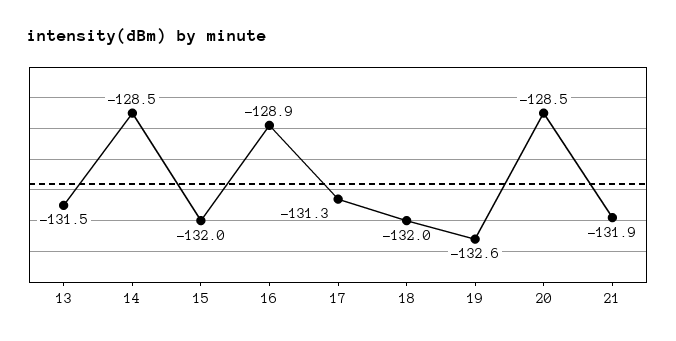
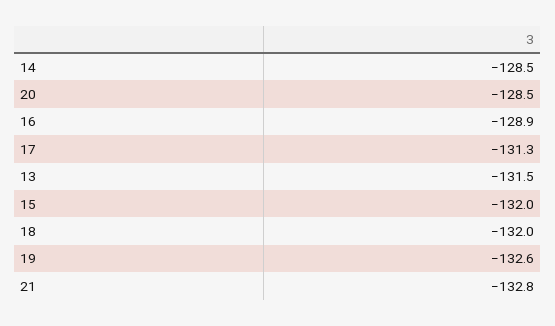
21: -131.9 -> -132.8

